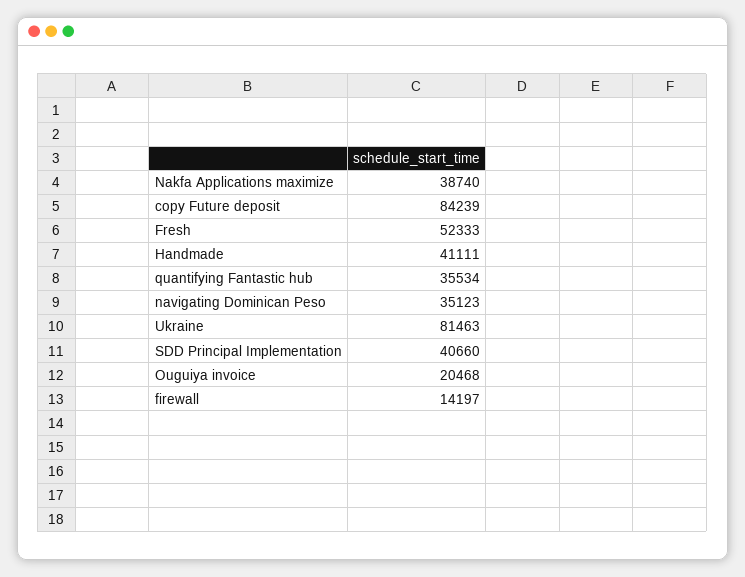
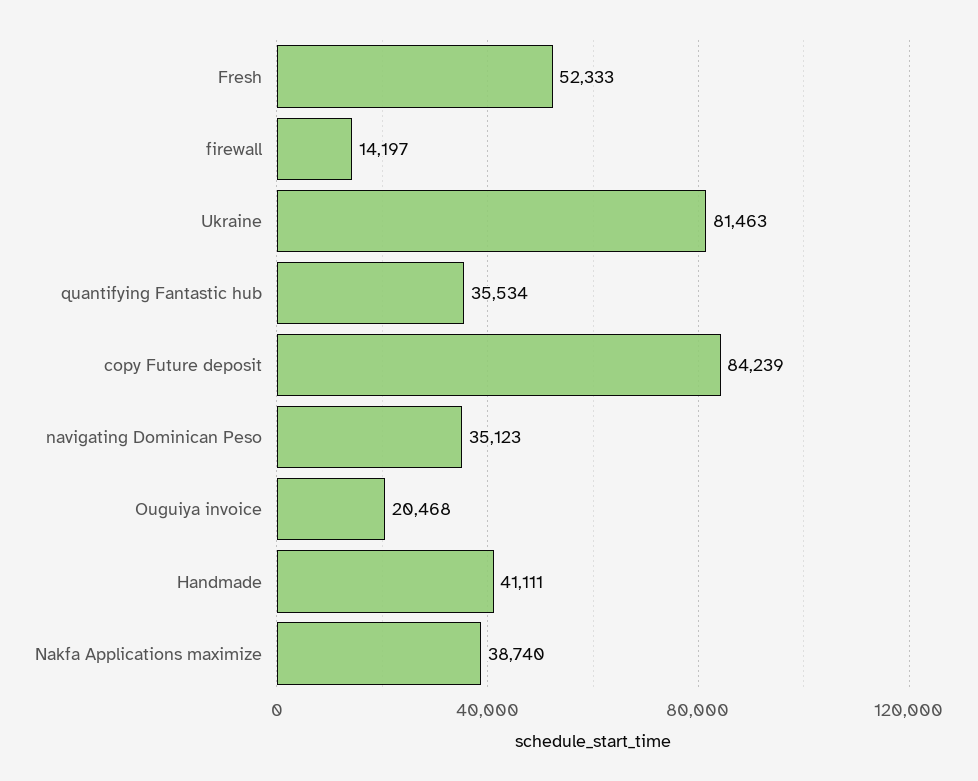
SDD Principal Implementation: 40660 -> none

